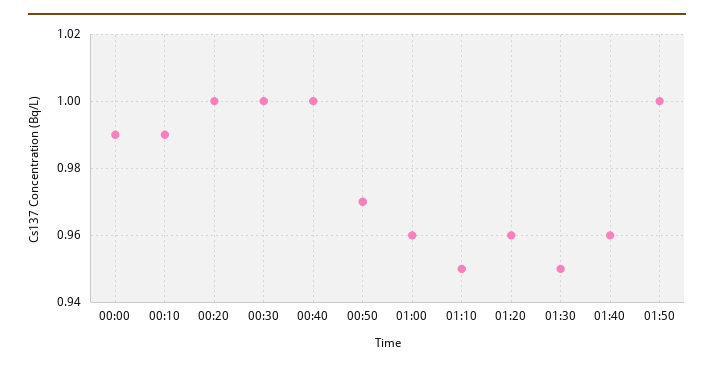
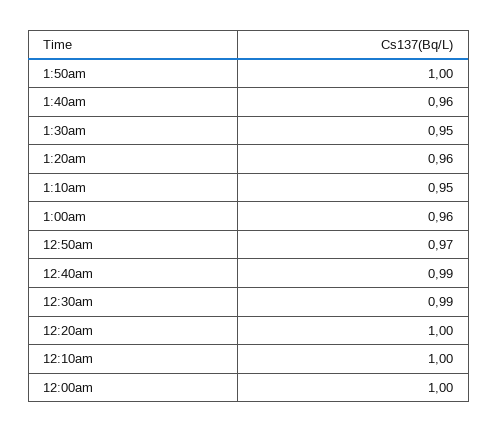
00:00: 0.99 -> 1
00:10: 0.99 -> 1
00:30: 1 -> 0.99
00:40: 1 -> 0.99

